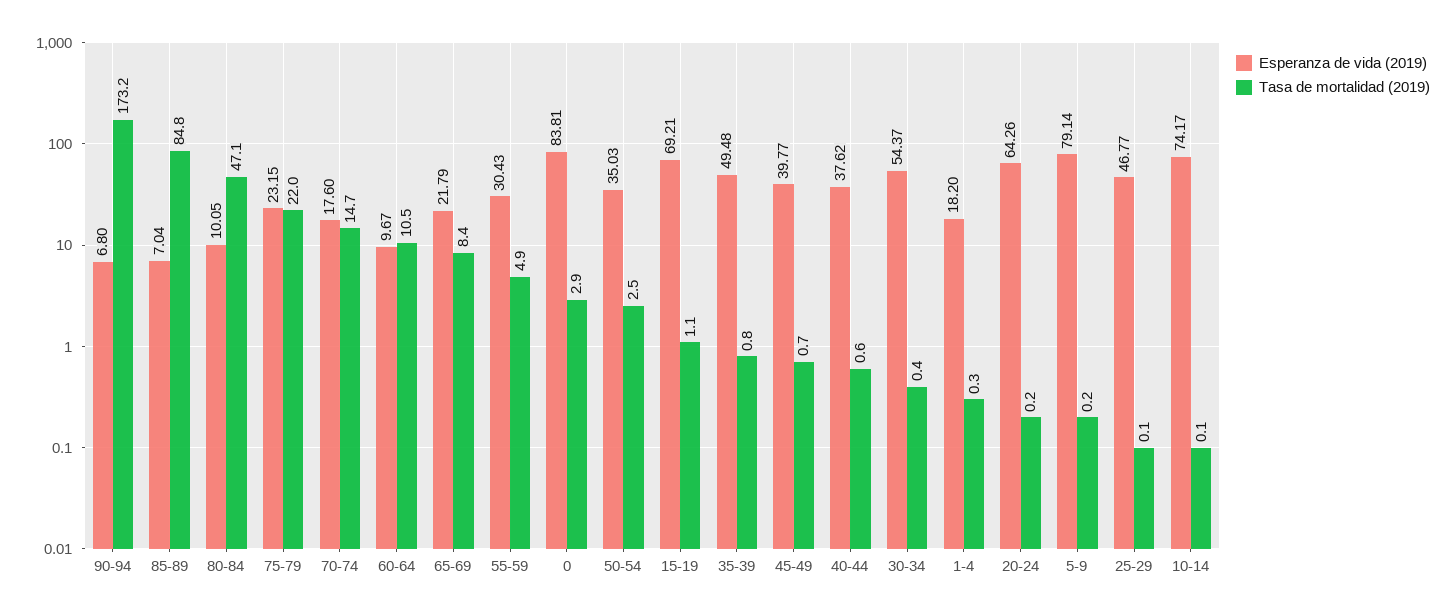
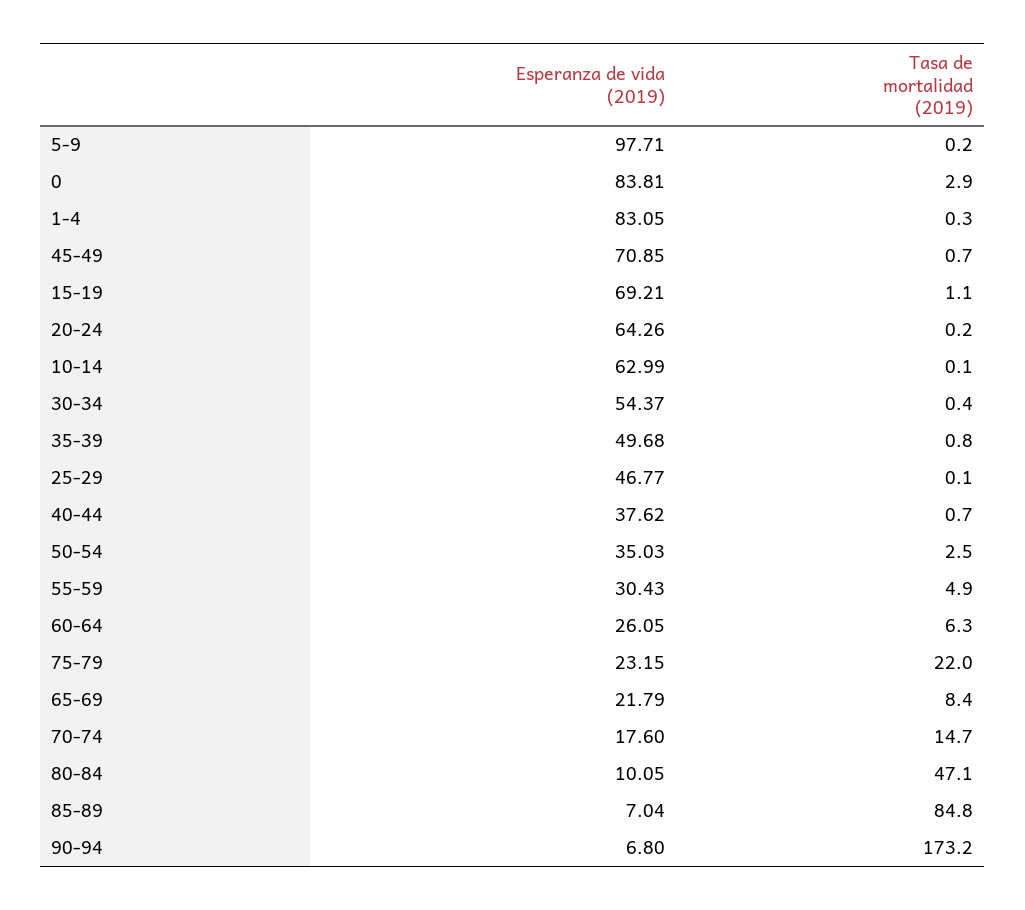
Esperanza de vida (2019), 60-64: 9.67 -> 26.05
Tasa de mortalidad (2019), 60-64: 10.5 -> 6.3
Esperanza de vida (2019), 35-39: 49.48 -> 49.68
Esperanza de vida (2019), 45-49: 39.77 -> 70.85
Tasa de mortalidad (2019), 40-44: 0.6 -> 0.7
Esperanza de vida (2019), 1-4: 18.2 -> 83.05
Esperanza de vida (2019), 5-9: 79.14 -> 97.71
Esperanza de vida (2019), 10-14: 74.17 -> 62.99

